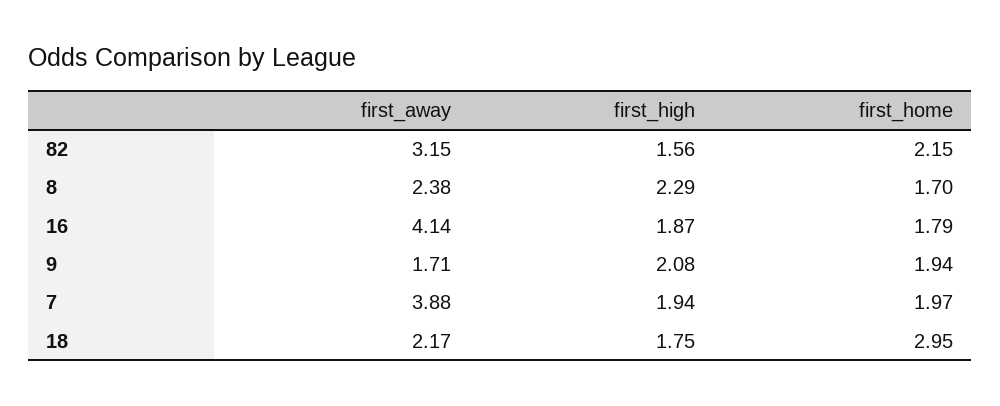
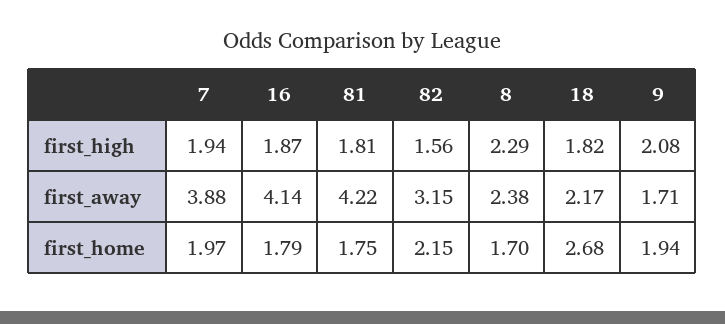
first_high, 18: 1.75 -> 1.82
first_home, 18: 2.95 -> 2.68
first_high, 81: none -> 1.81
first_away, 81: none -> 4.22
first_home, 81: none -> 1.75

